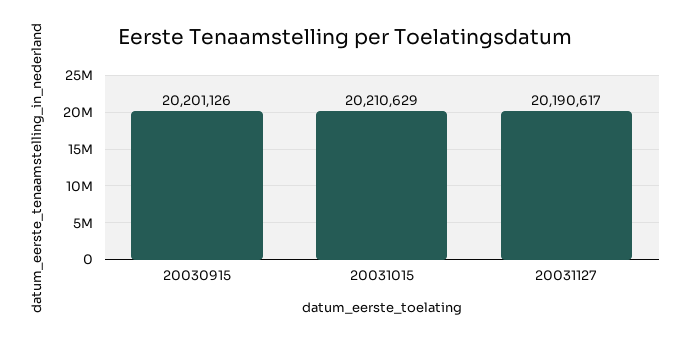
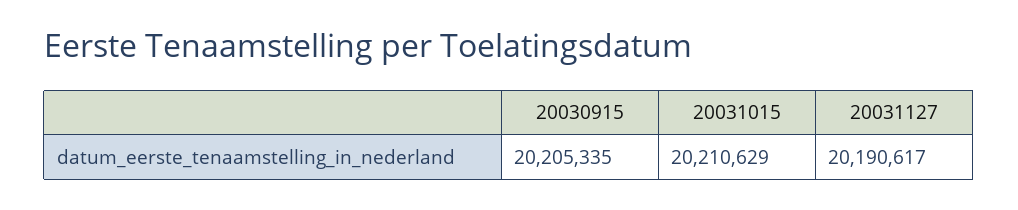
20030915: 20201126 -> 20205335

